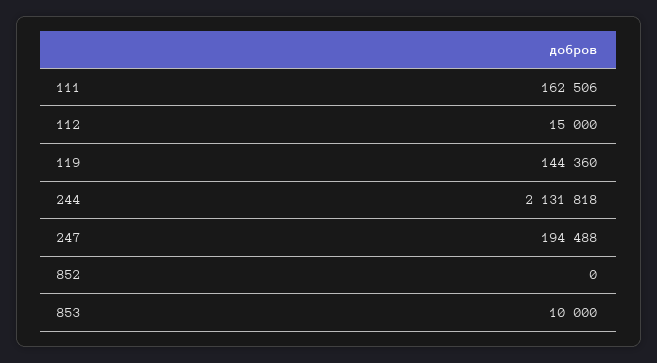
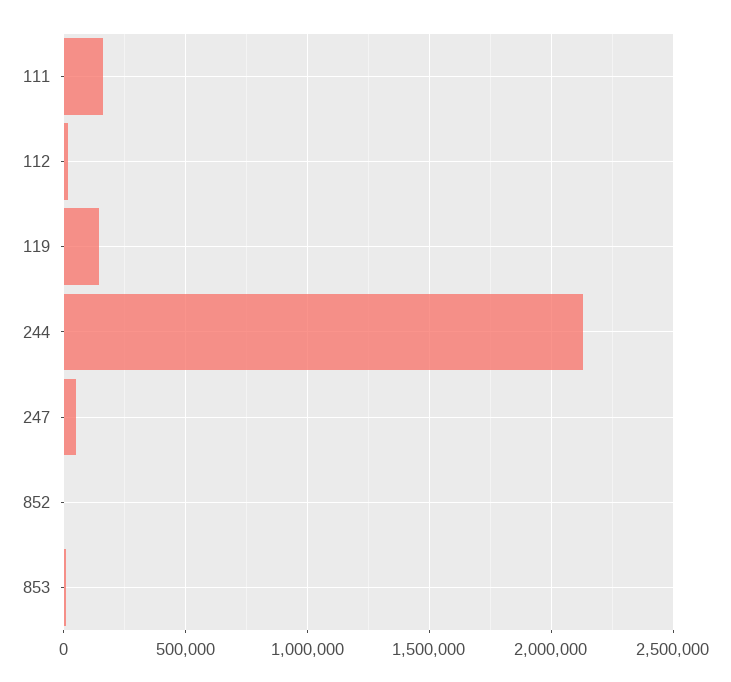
247: 194488 -> 50000

